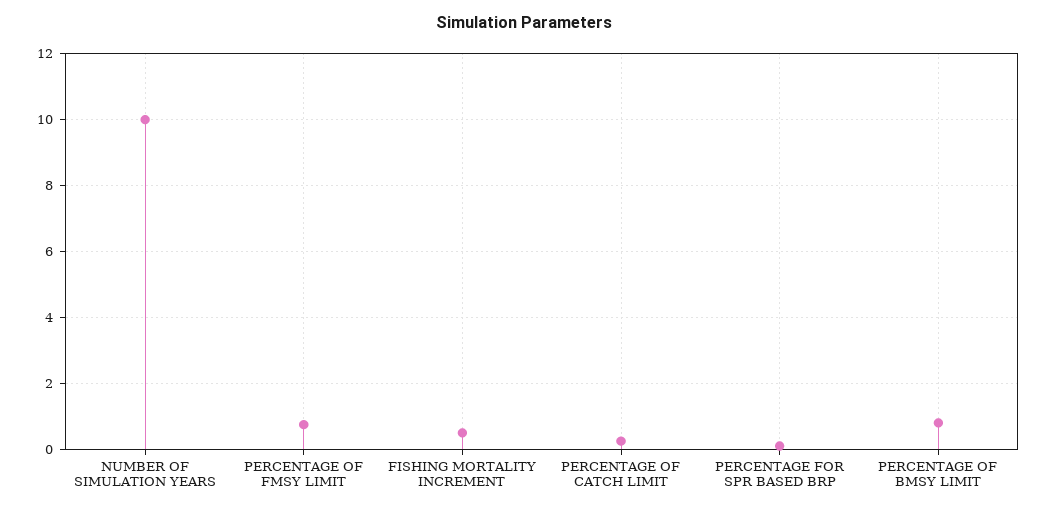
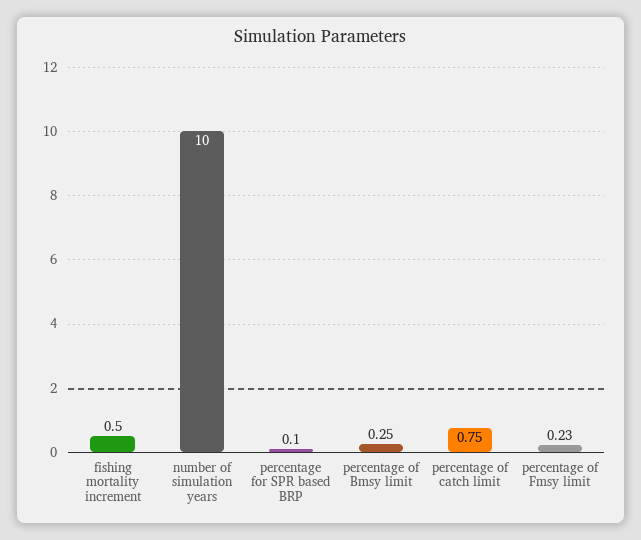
PERCENTAGE OF FMSY LIMIT: 0.8 -> 0.23
PERCENTAGE OF CATCH LIMIT: 0.2 -> 0.75
PERCENTAGE OF BMSY LIMIT: 0.8 -> 0.25

